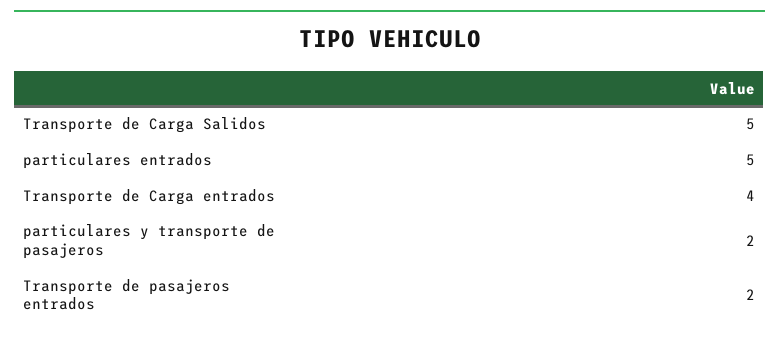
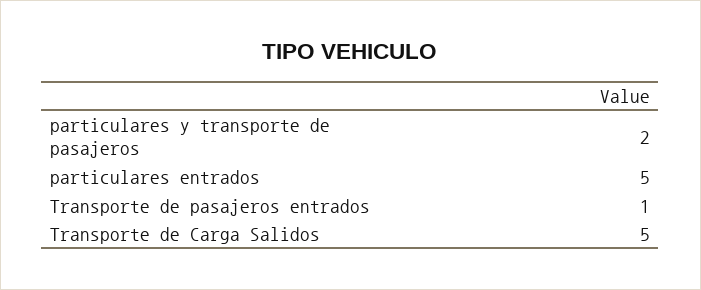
Transporte de Carga entrados: 4 -> none
Transporte de pasajeros entrados: 2 -> 1

